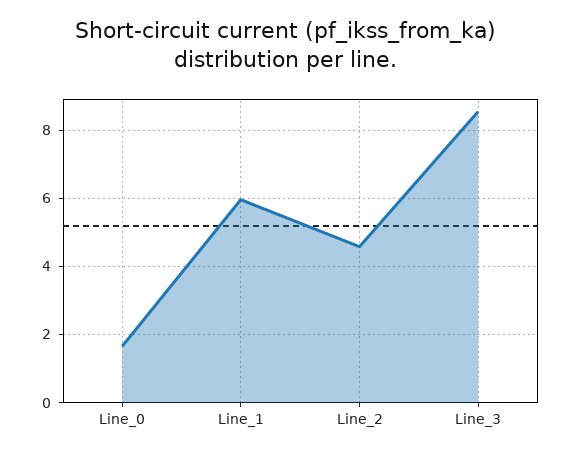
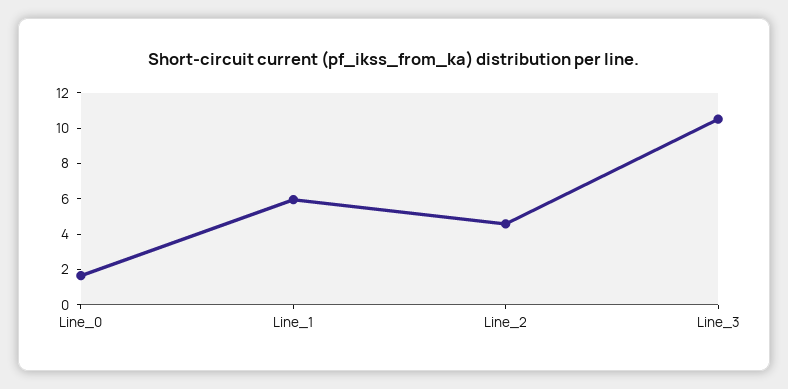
Line_3: 8.6 -> 10.5

